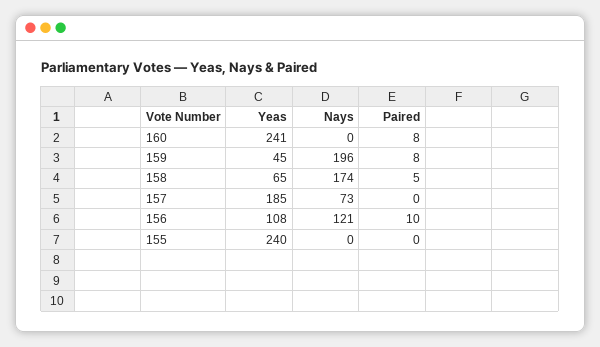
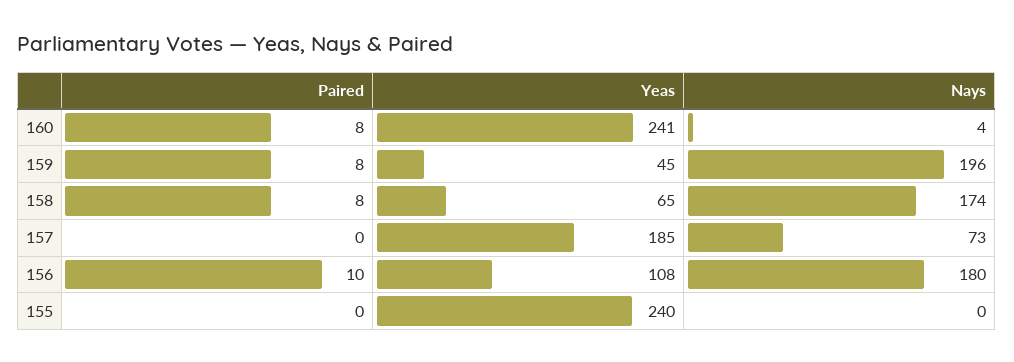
Nays, 160: 0 -> 4
Paired, 158: 5 -> 8
Nays, 156: 121 -> 180

